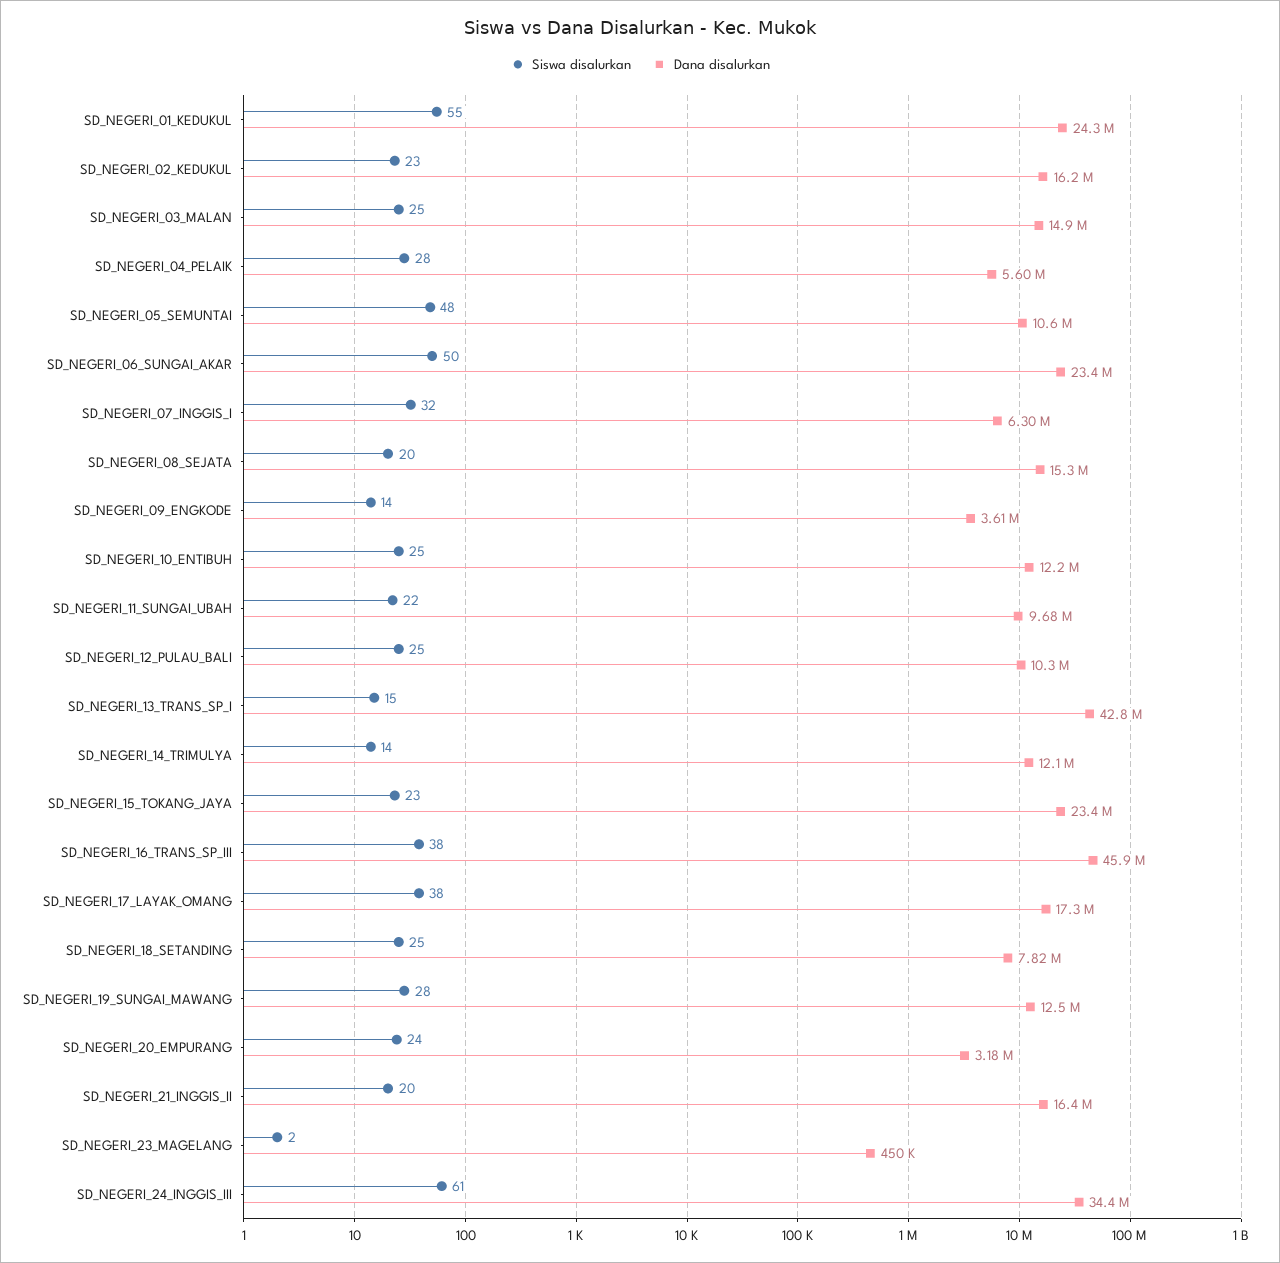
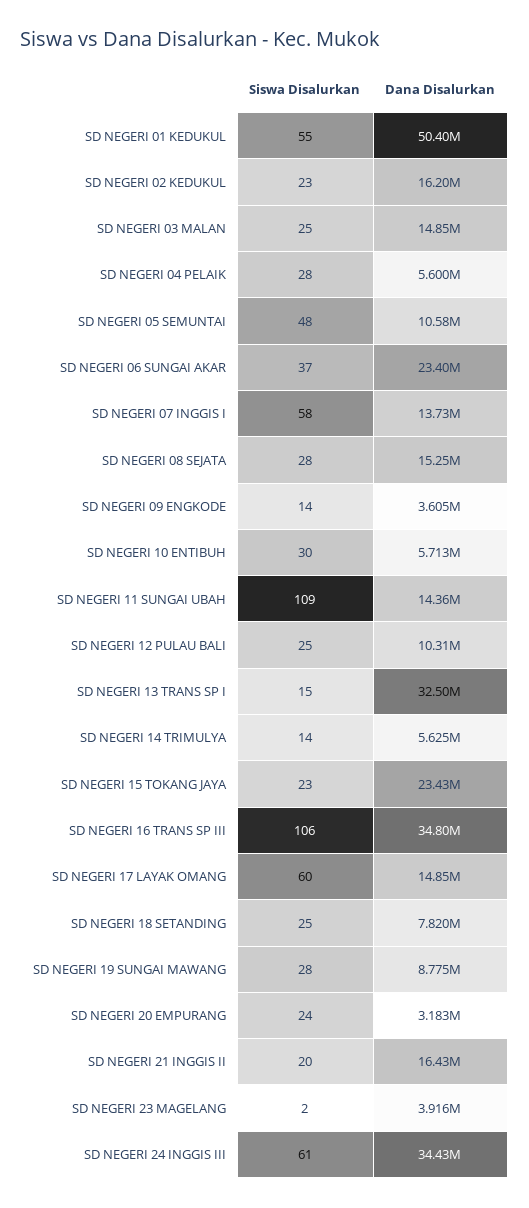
Dana disalurkan, SD_NEGERI_01_KEDUKUL: 24300000 -> 50400000
Siswa disalurkan, SD_NEGERI_06_SUNGAI_AKAR: 50 -> 37
Siswa disalurkan, SD_NEGERI_07_INGGIS_I: 32 -> 58
Dana disalurkan, SD_NEGERI_07_INGGIS_I: 6300000 -> 13730000
Siswa disalurkan, SD_NEGERI_08_SEJATA: 20 -> 28
Siswa disalurkan, SD_NEGERI_10_ENTIBUH: 25 -> 30
Dana disalurkan, SD_NEGERI_10_ENTIBUH: 12200000 -> 5713000
Siswa disalurkan, SD_NEGERI_11_SUNGAI_UBAH: 22 -> 109
Dana disalurkan, SD_NEGERI_11_SUNGAI_UBAH: 9680000 -> 14360000
Dana disalurkan, SD_NEGERI_13_TRANS_SP_I: 42800000 -> 32500000
Dana disalurkan, SD_NEGERI_14_TRIMULYA: 12100000 -> 5625000
Siswa disalurkan, SD_NEGERI_16_TRANS_SP_III: 38 -> 106
Dana disalurkan, SD_NEGERI_16_TRANS_SP_III: 45900000 -> 34800000
Siswa disalurkan, SD_NEGERI_17_LAYAK_OMANG: 38 -> 60
Dana disalurkan, SD_NEGERI_17_LAYAK_OMANG: 17300000 -> 14850000
Dana disalurkan, SD_NEGERI_19_SUNGAI_MAWANG: 12500000 -> 8775000
Dana disalurkan, SD_NEGERI_23_MAGELANG: 450000 -> 3916000

